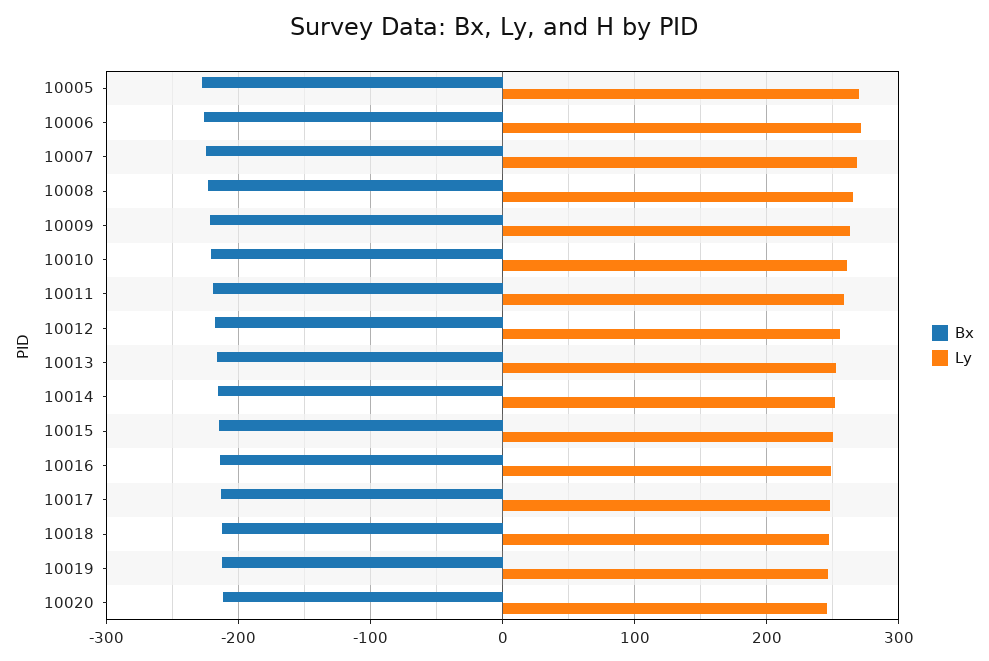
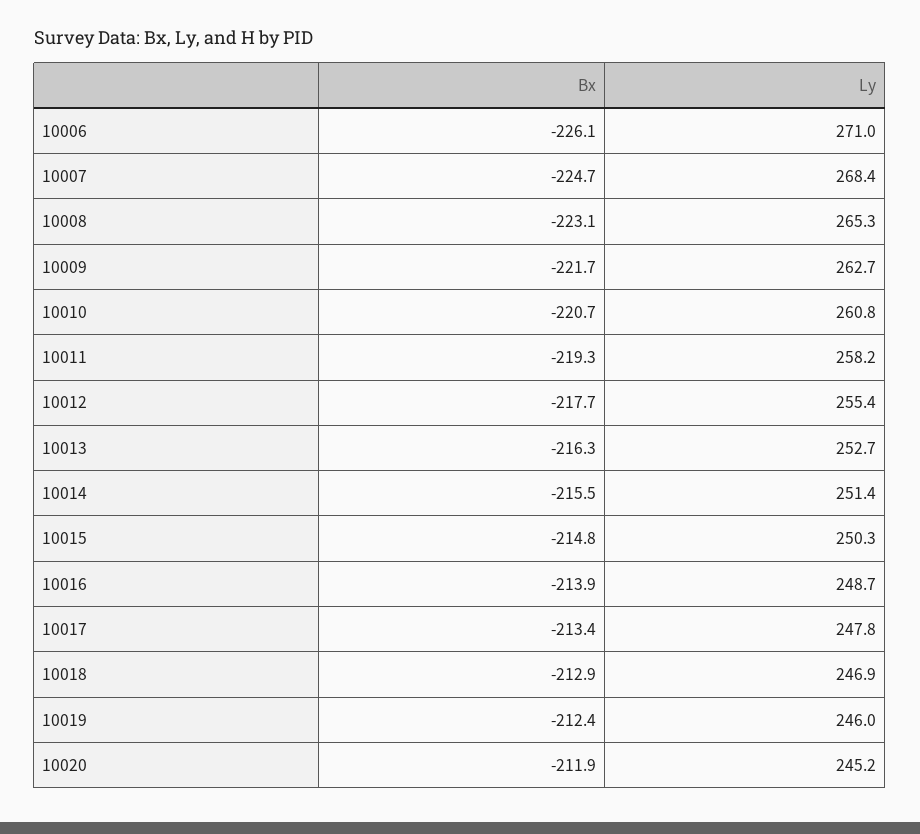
Bx, 10005: -230 -> none
Ly, 10005: 270 -> none

